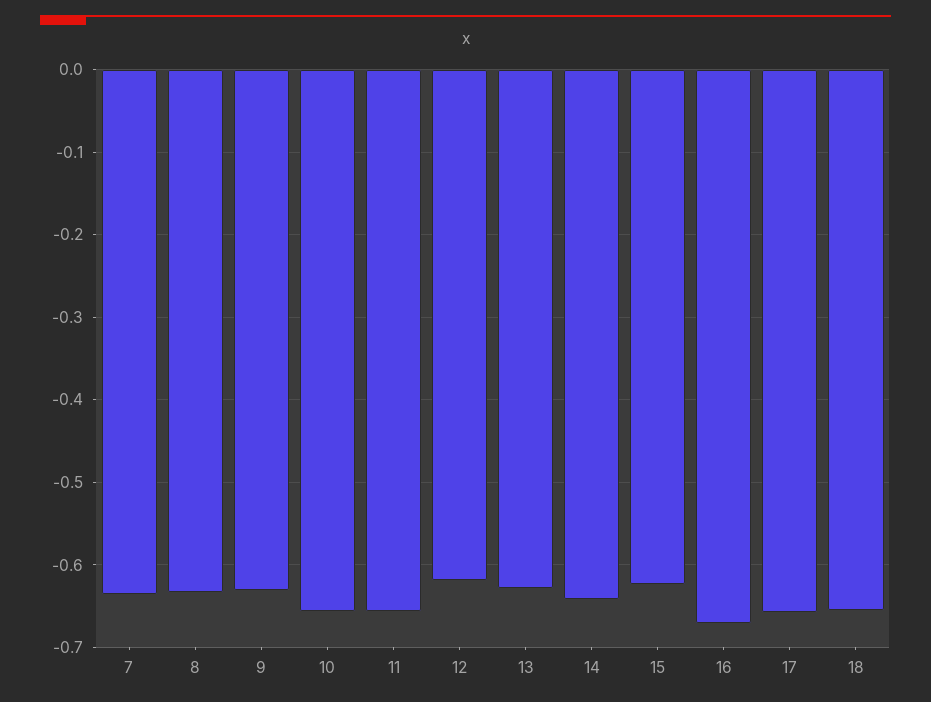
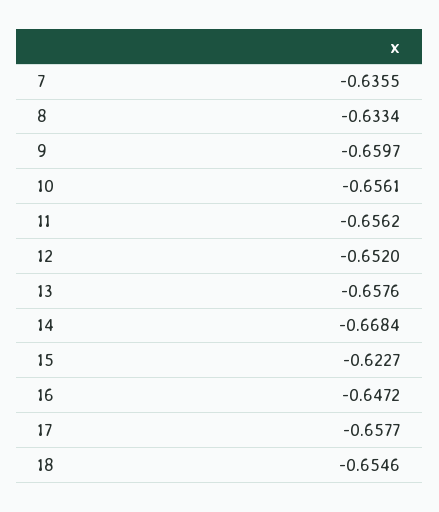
9: -0.63 -> -0.6597
12: -0.62 -> -0.652
13: -0.63 -> -0.6576
14: -0.64 -> -0.6684
16: -0.67 -> -0.6472

